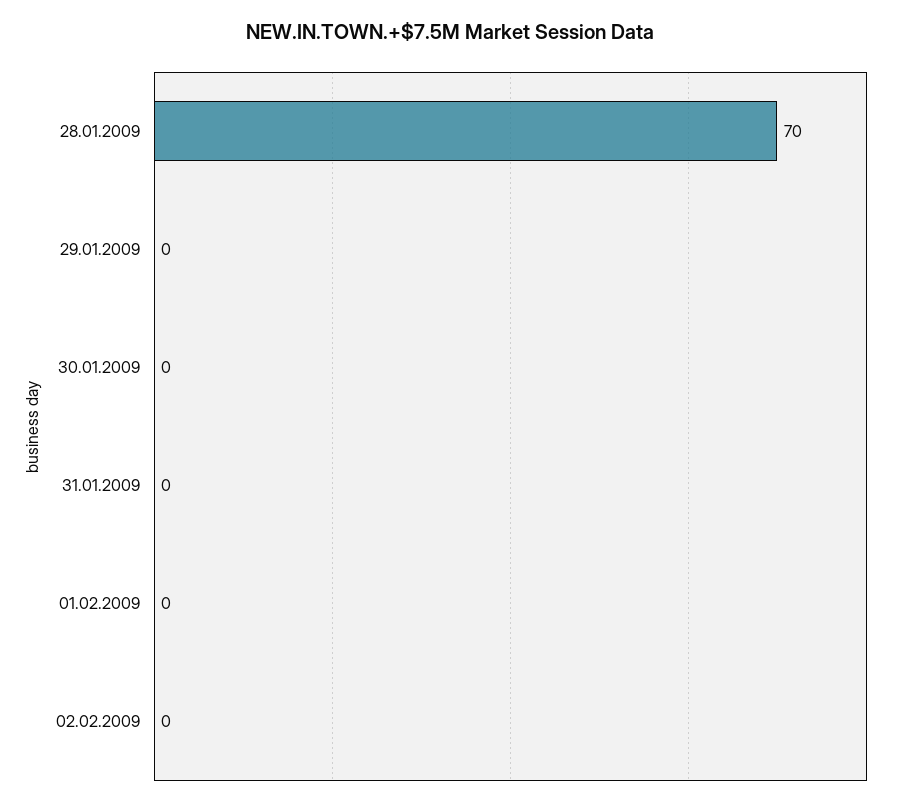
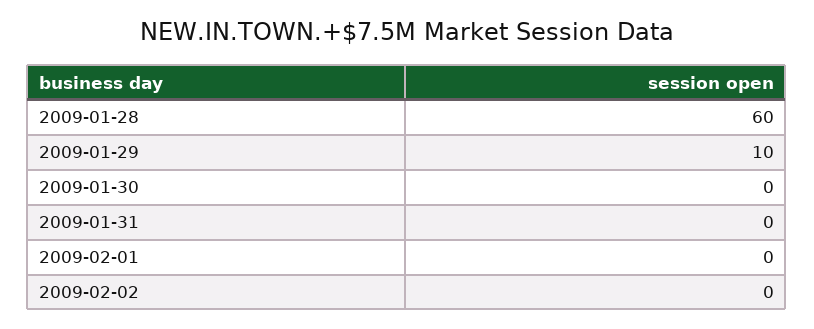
28.01.2009: 70 -> 60
29.01.2009: 0 -> 10

